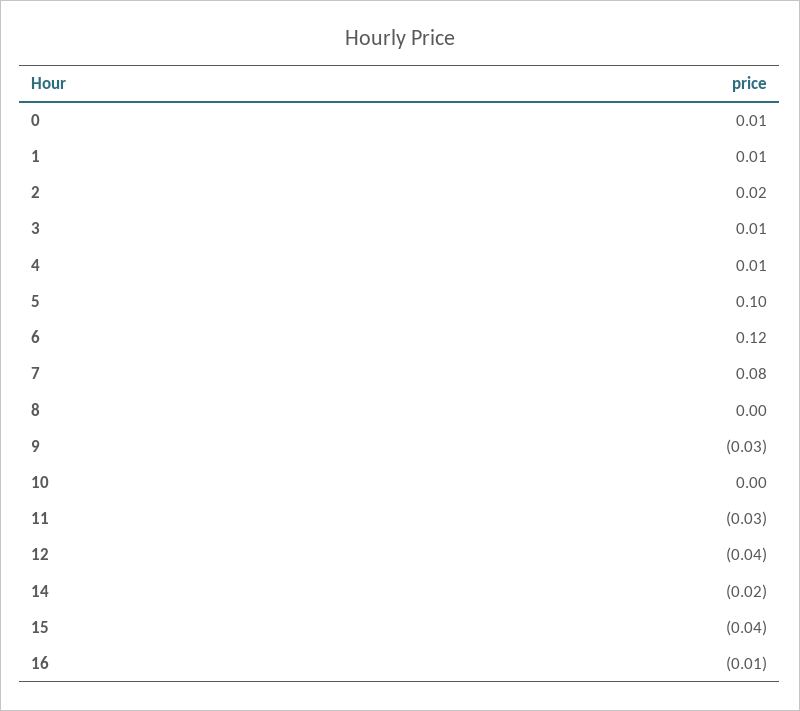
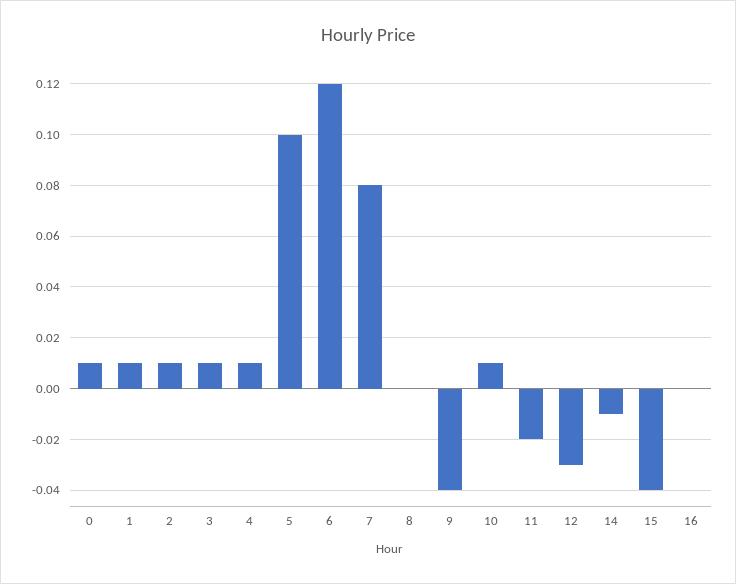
2: 0.02 -> 0.01
9: -0.03 -> -0.04
10: 0 -> 0.01
11: -0.03 -> -0.02
12: -0.04 -> -0.03
14: -0.02 -> -0.01
16: -0.01 -> 0

